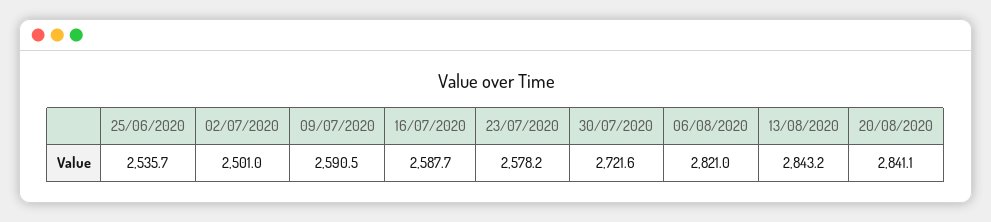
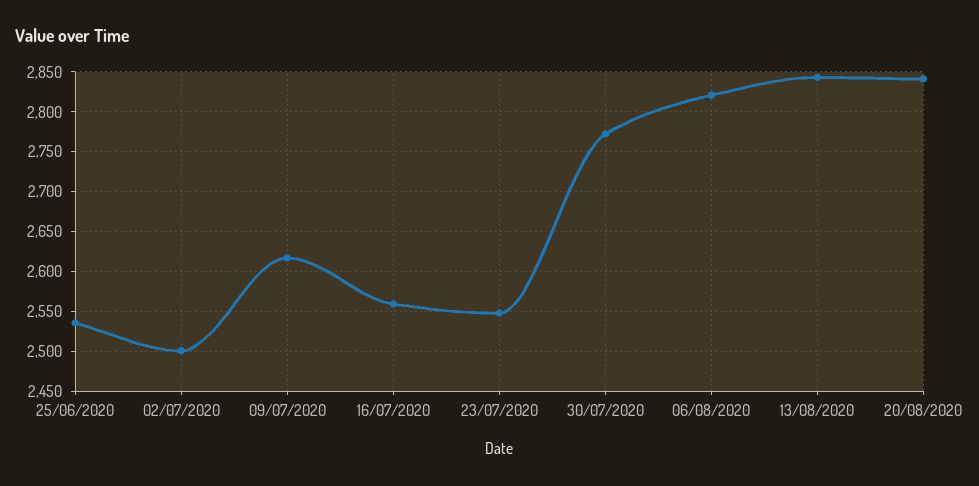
09/07/2020: 2590.5 -> 2620
16/07/2020: 2587.7 -> 2560
23/07/2020: 2578.2 -> 2550
30/07/2020: 2721.6 -> 2770

